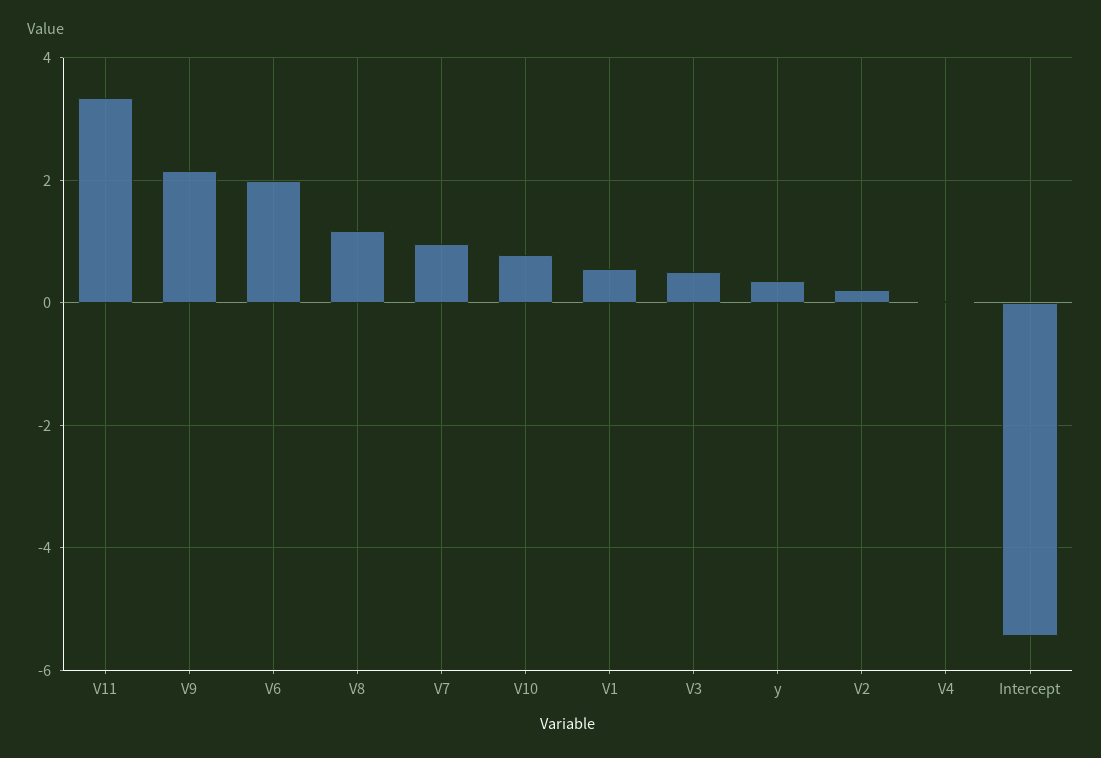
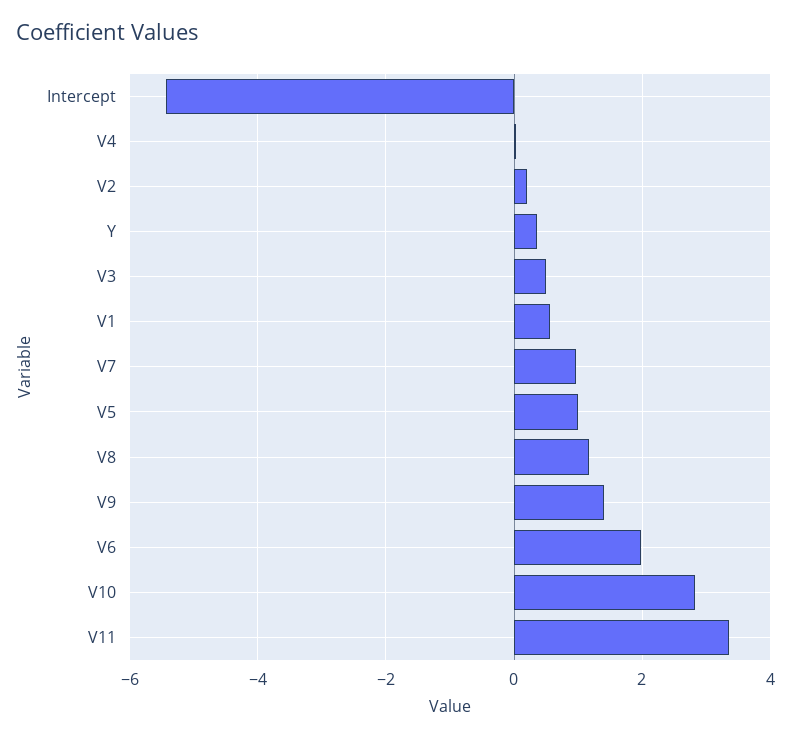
V9: 2.2 -> 1.4
V10: 0.8 -> 2.8
V5: none -> 1

